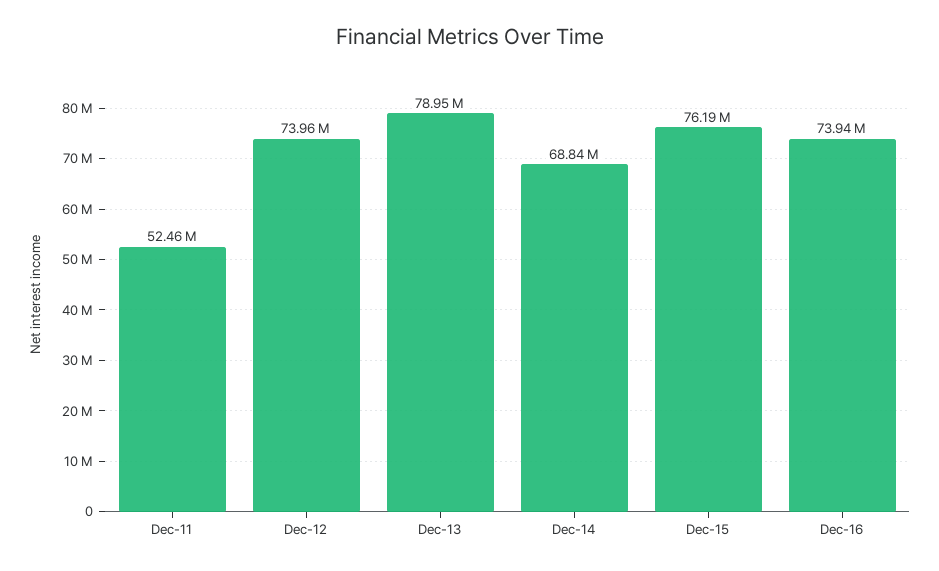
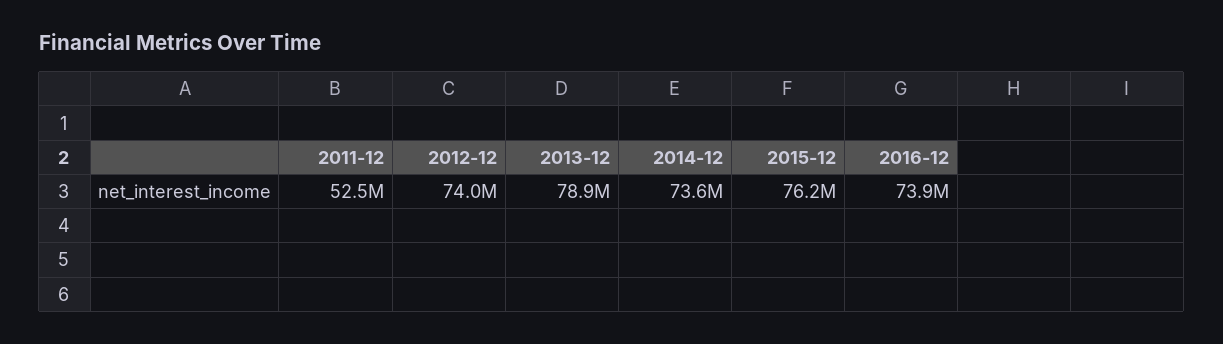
Dec-14: 68840000 -> 73600000

